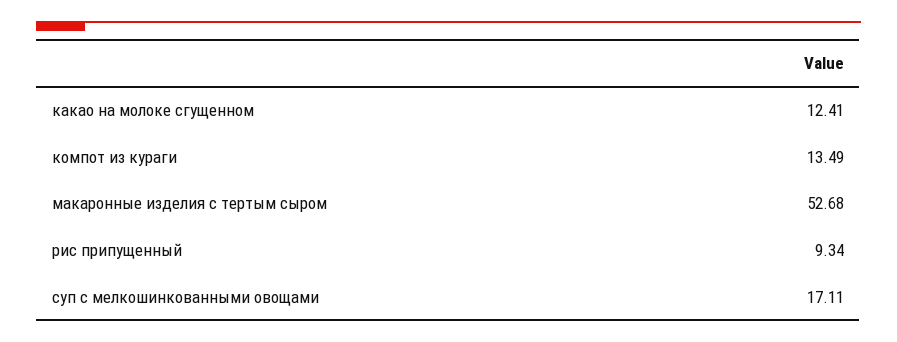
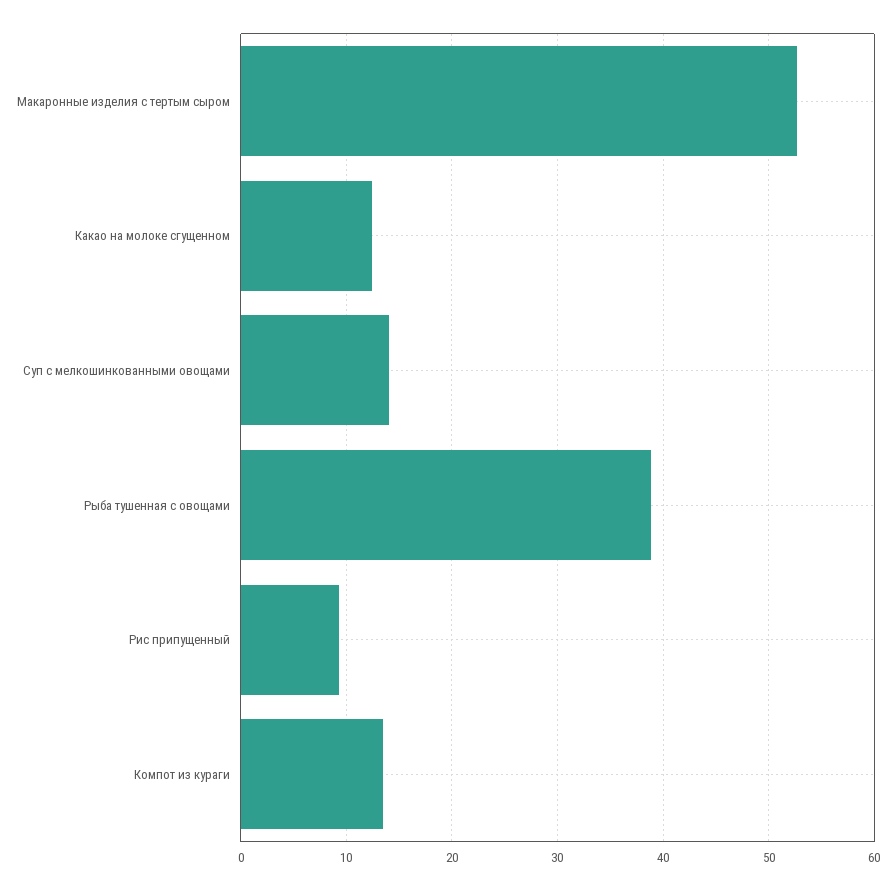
суп с мелкошинкованными овощами: 17.11 -> 14
Рыба тушенная с овощами: none -> 39

